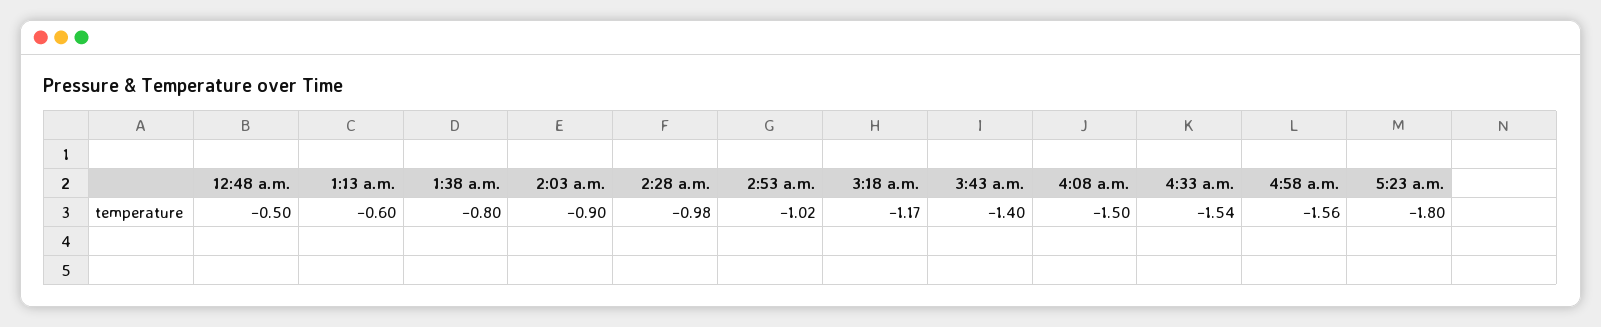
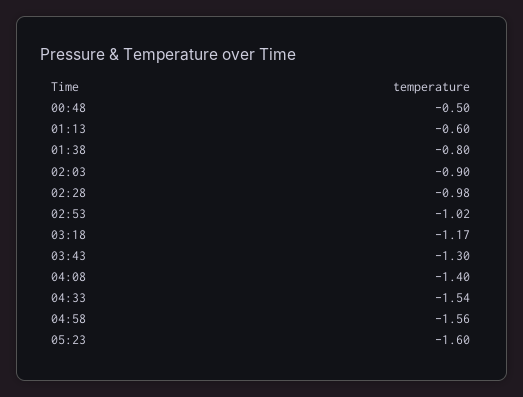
3:43 a.m.: -1.4 -> -1.3
4:08 a.m.: -1.5 -> -1.4
5:23 a.m.: -1.8 -> -1.6

